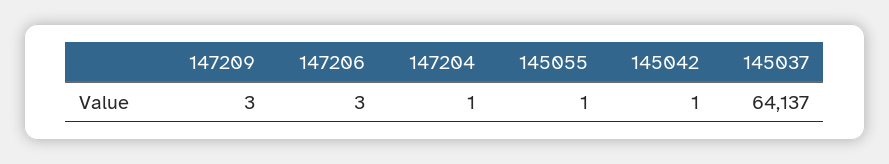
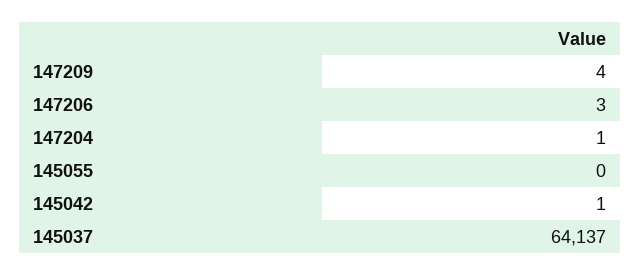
147209: 3 -> 4
145055: 1 -> 0

